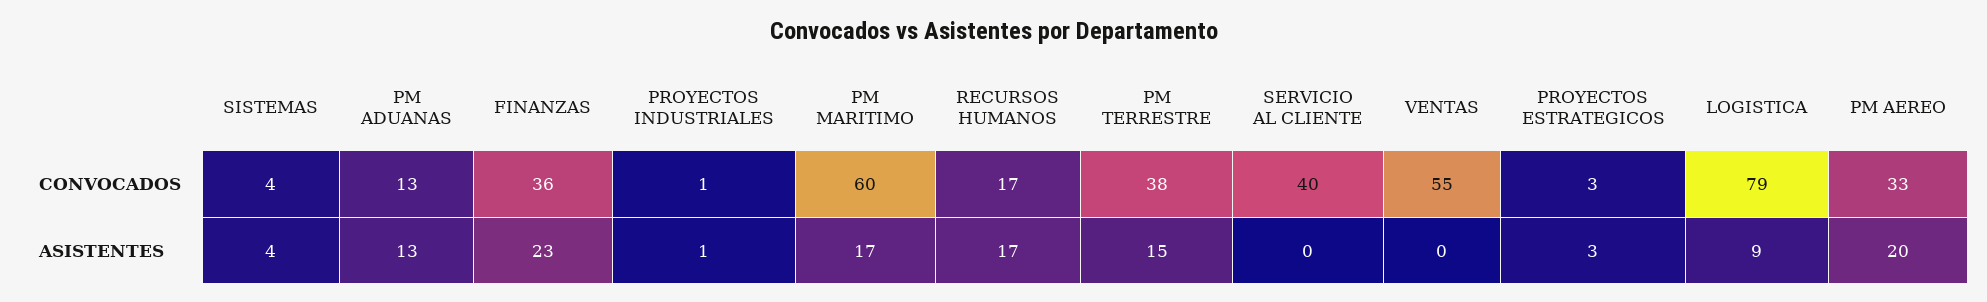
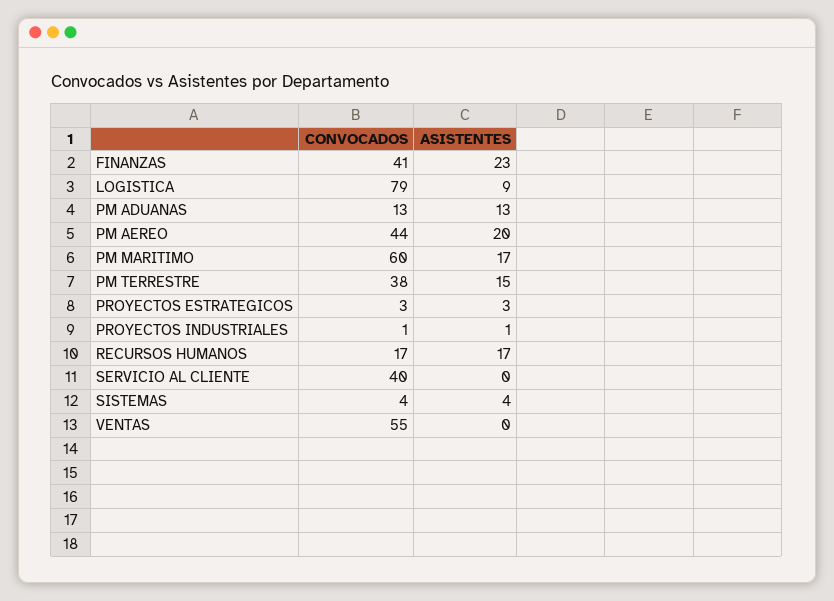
FINANZAS, CONVOCADOS: 36 -> 41
PM AEREO, CONVOCADOS: 33 -> 44

